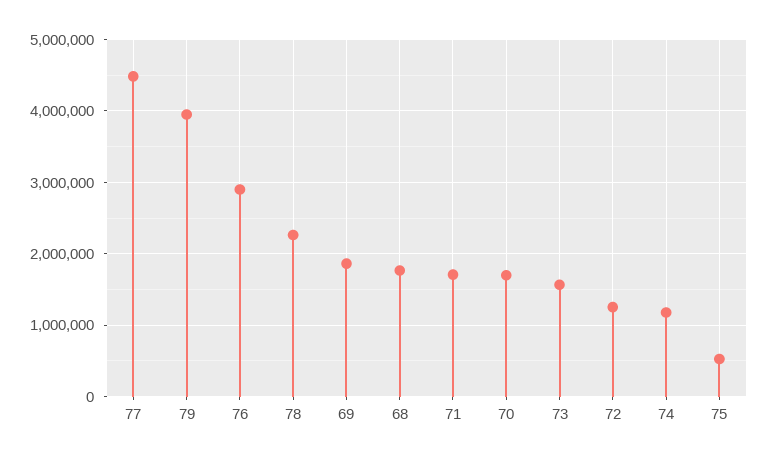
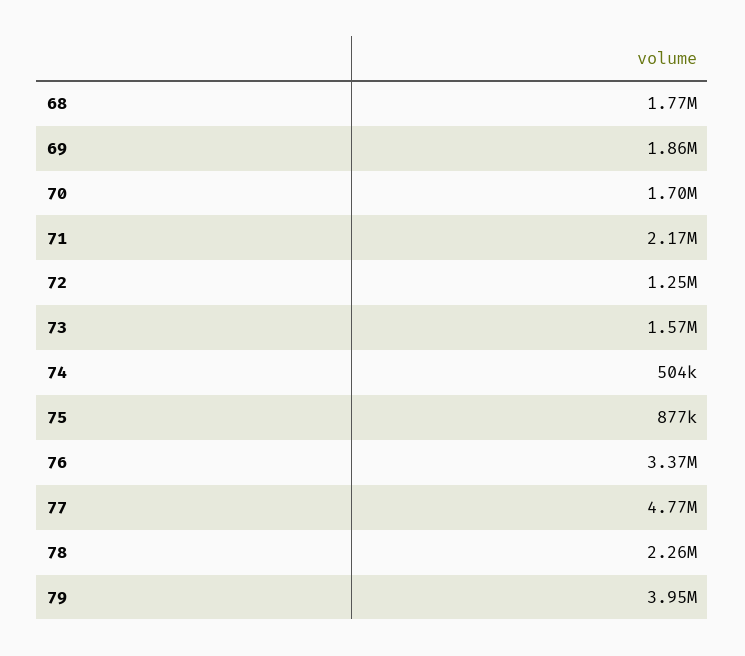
77: 4500000 -> 4770000
76: 2900000 -> 3370000
71: 1700000 -> 2170000
74: 1200000 -> 504000
75: 500000 -> 877000

